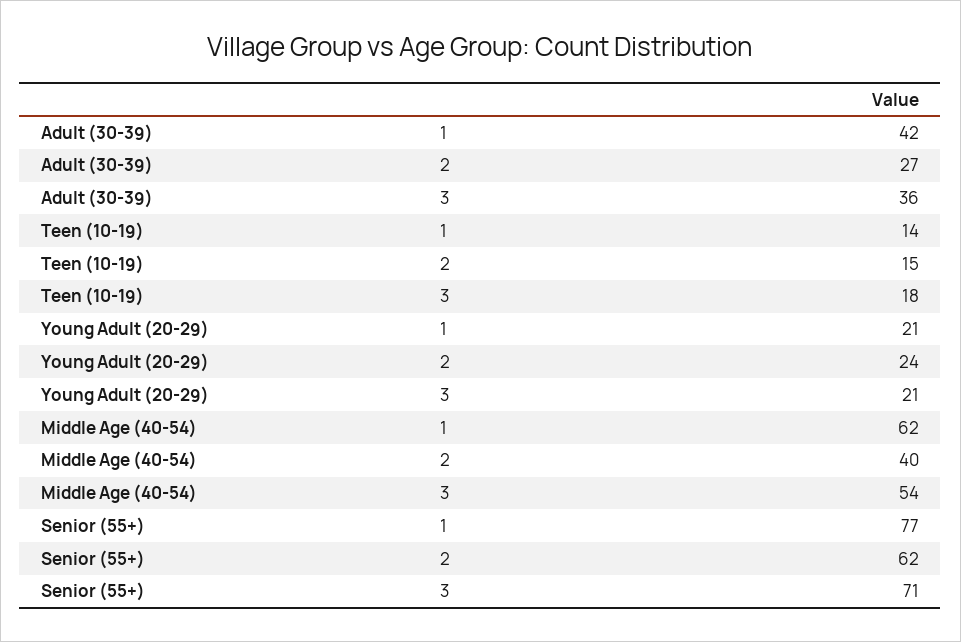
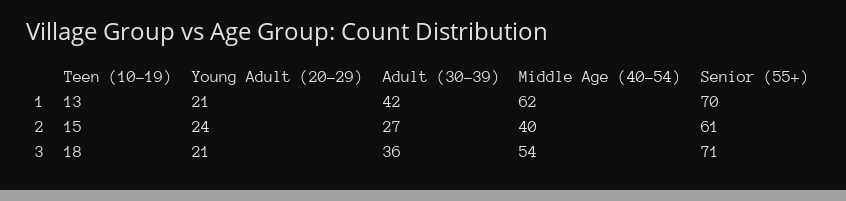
Teen (10-19), 1: 14 -> 13
Senior (55+), 1: 77 -> 70
Senior (55+), 2: 62 -> 61

